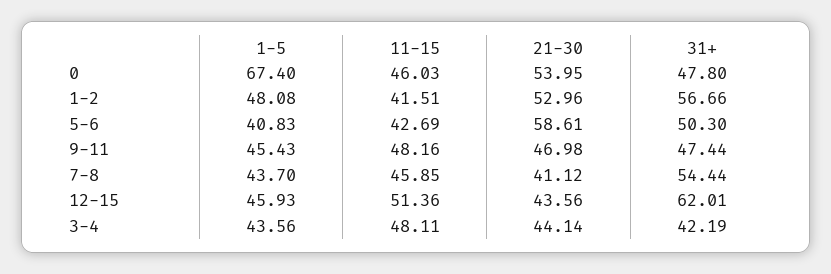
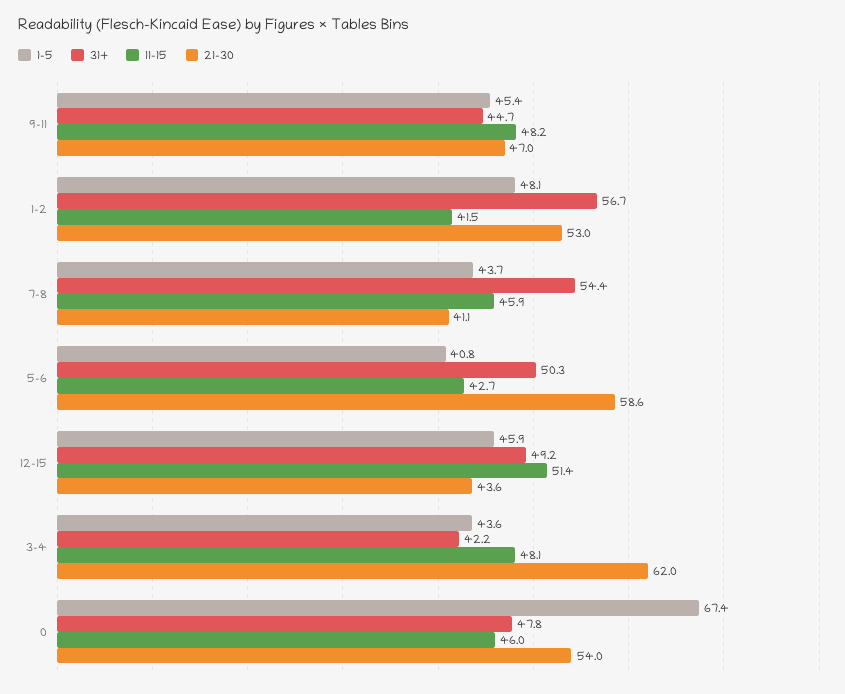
31+, 9-11: 47.44 -> 44.7
31+, 12-15: 62.01 -> 49.2
21-30, 3-4: 44.14 -> 62

